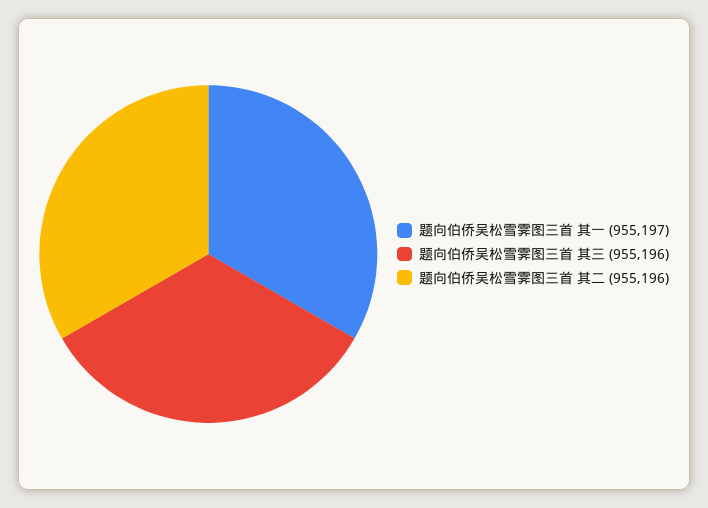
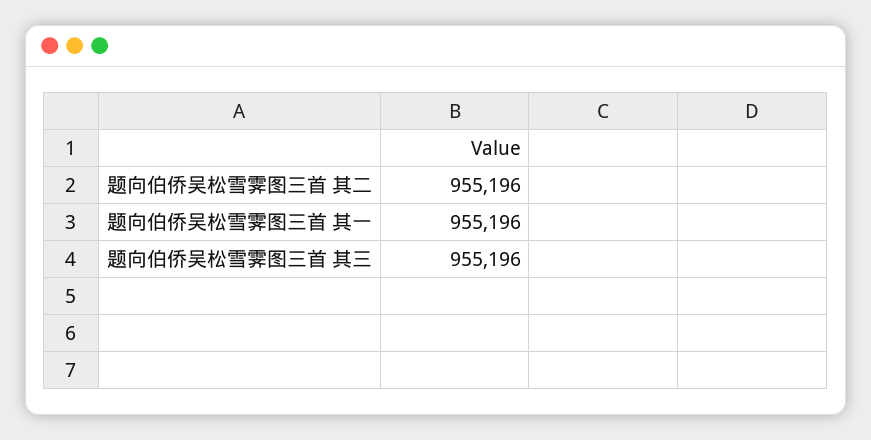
题向伯侨吴松雪霁图三首 其一: 955197 -> 955196

